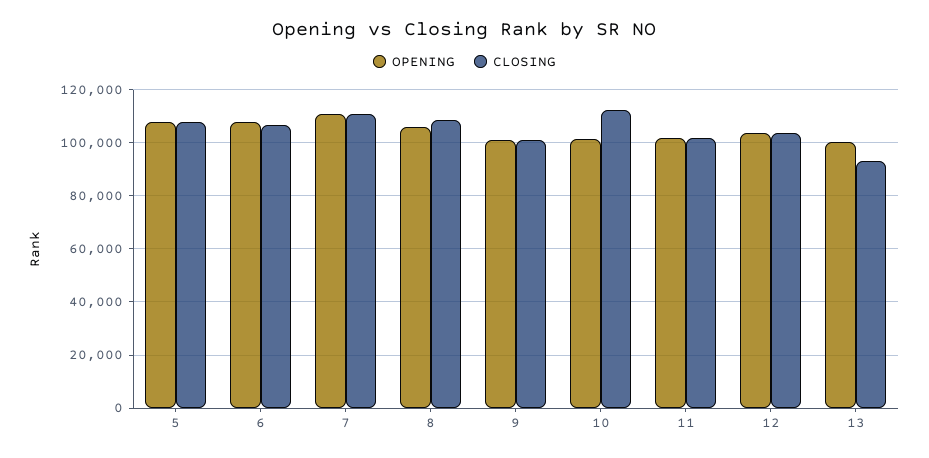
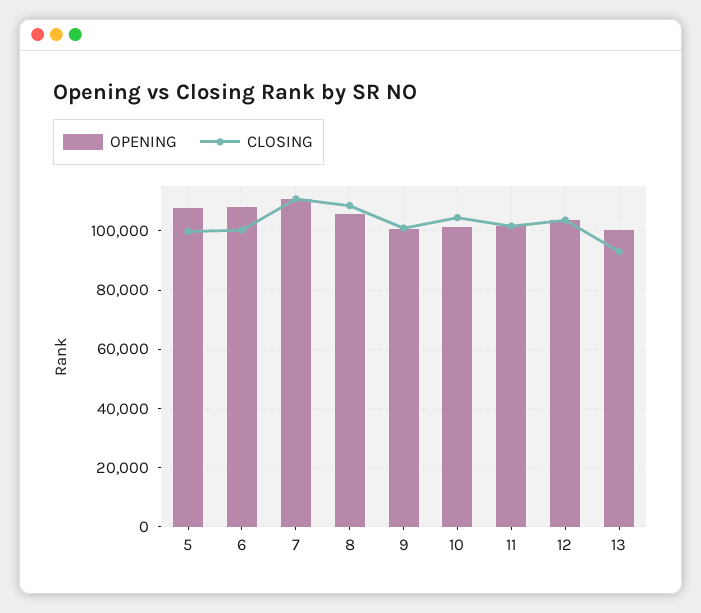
CLOSING, 5: 107500 -> 100000
CLOSING, 6: 107500 -> 100000
CLOSING, 10: 112500 -> 105000

